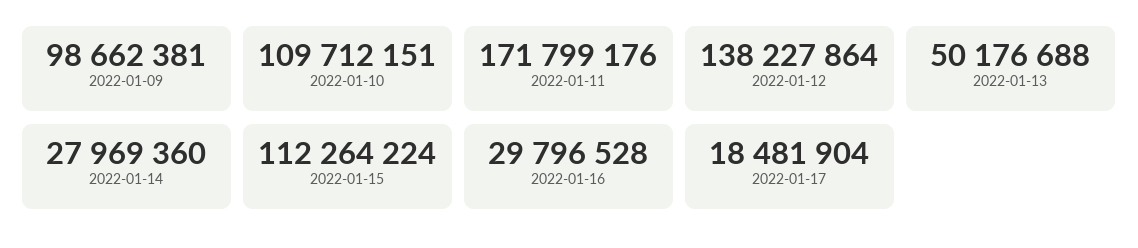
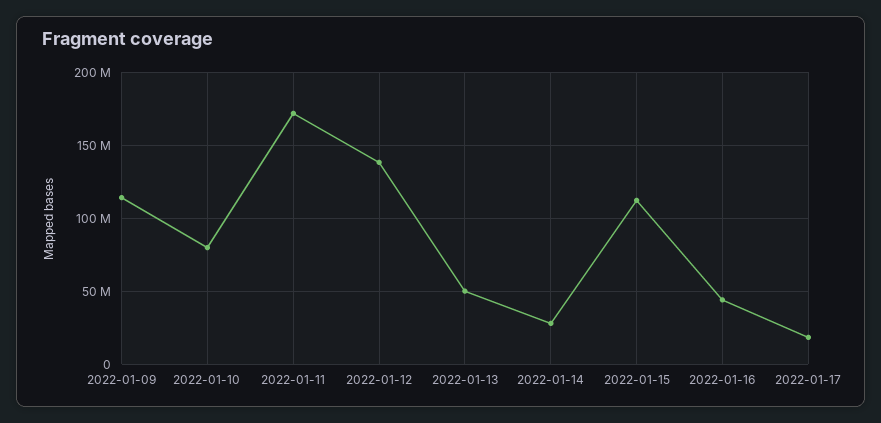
2022-01-09: 98662381 -> 115000000
2022-01-10: 109712151 -> 80000000
2022-01-16: 29796528 -> 45000000

